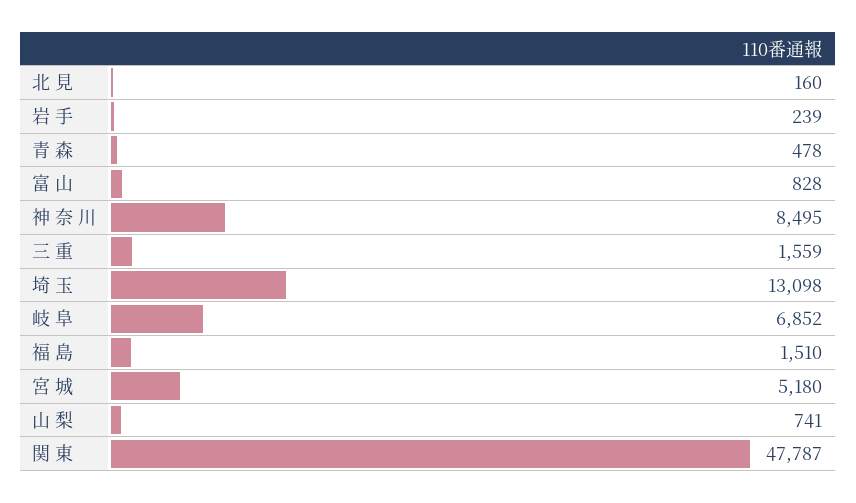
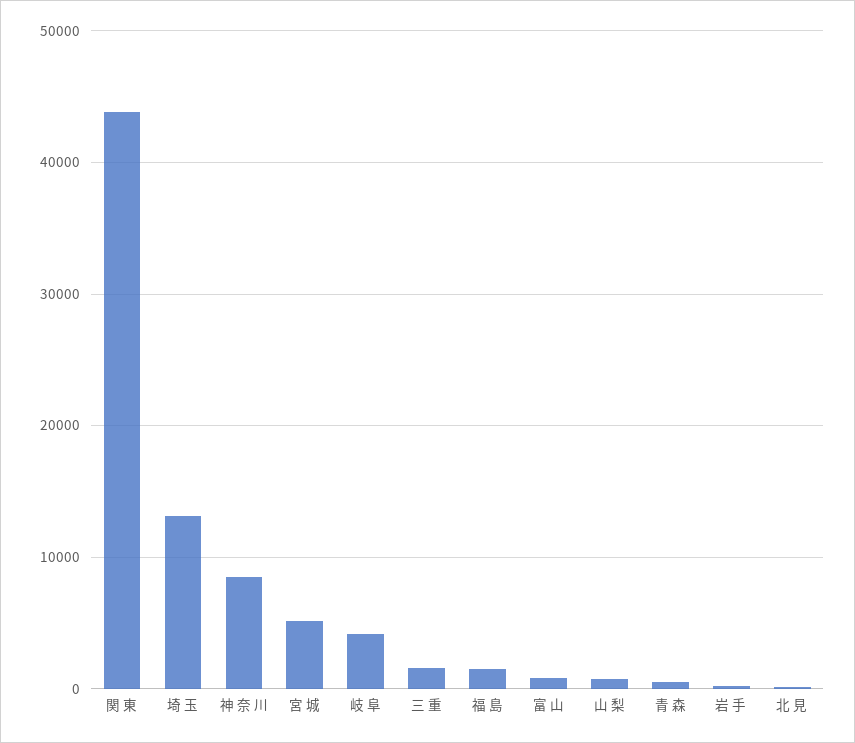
岐 阜: 6852 -> 4000
関 東: 47787 -> 44000

